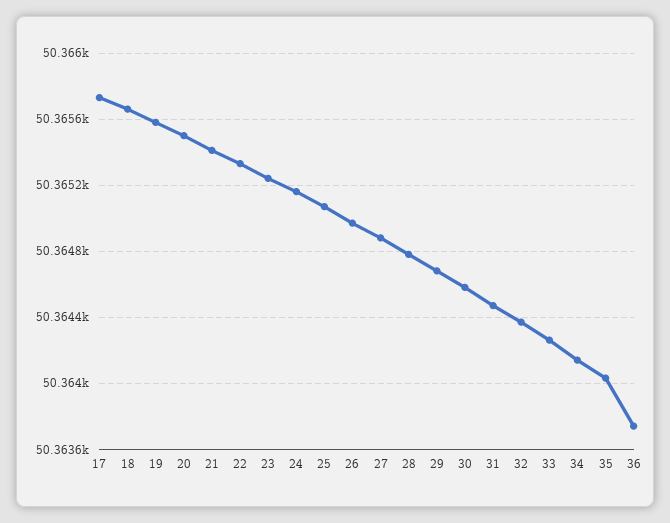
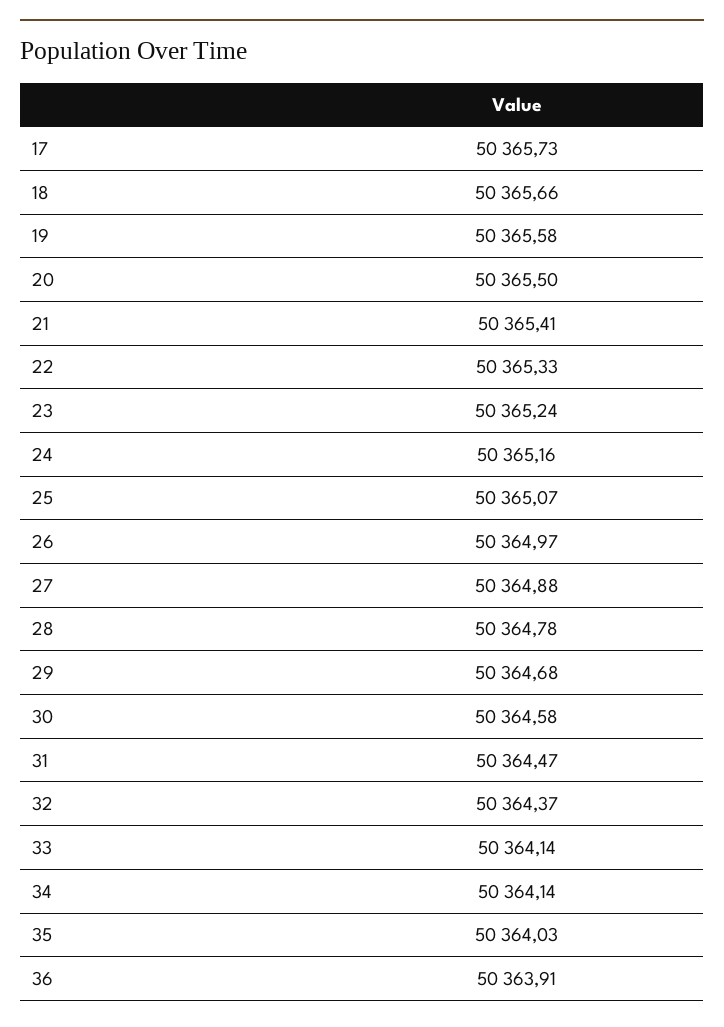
33: 50364.25 -> 50364.14
36: 50363.75 -> 50363.91

